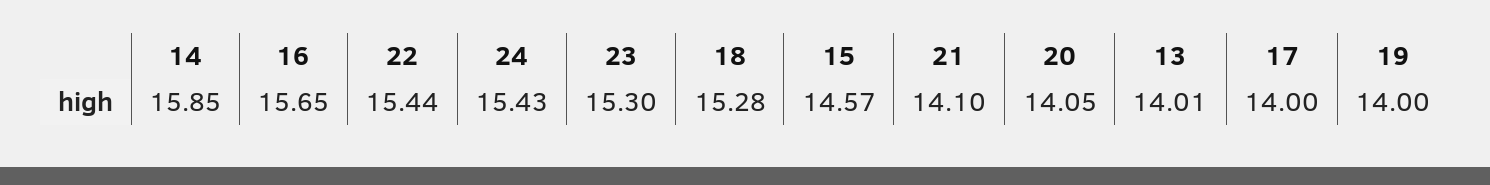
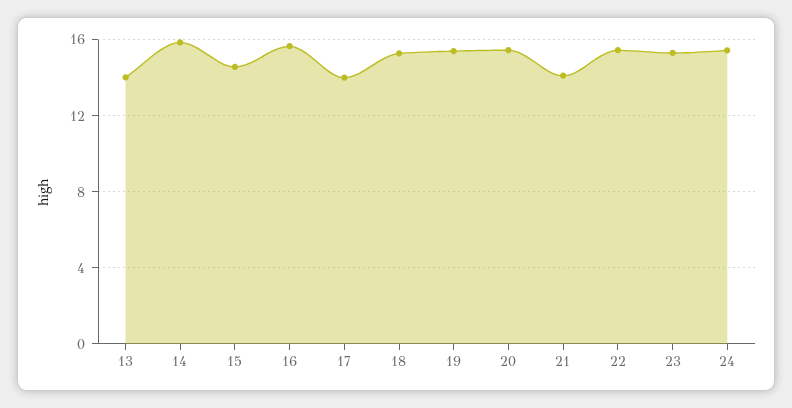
20: 14.05 -> 15.5
19: 14 -> 15.5

